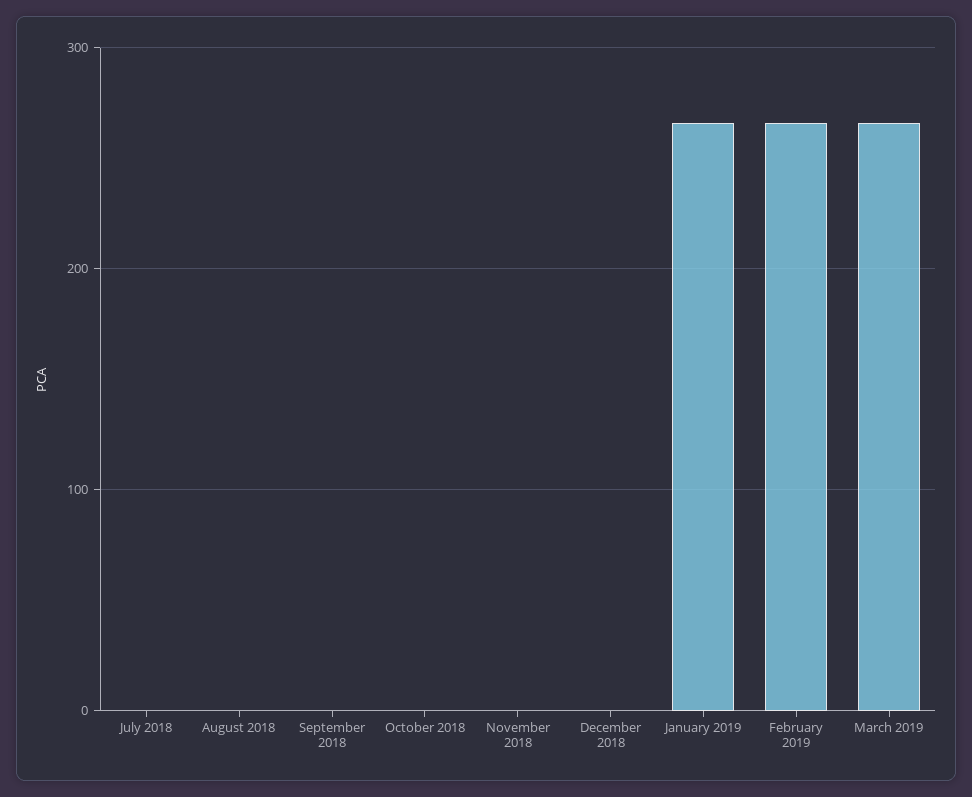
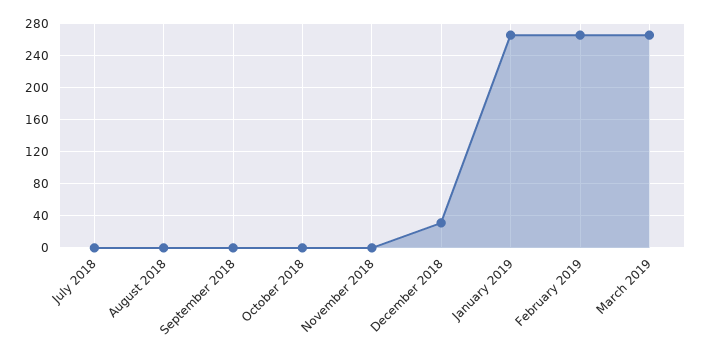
December 2018: 0 -> 30

